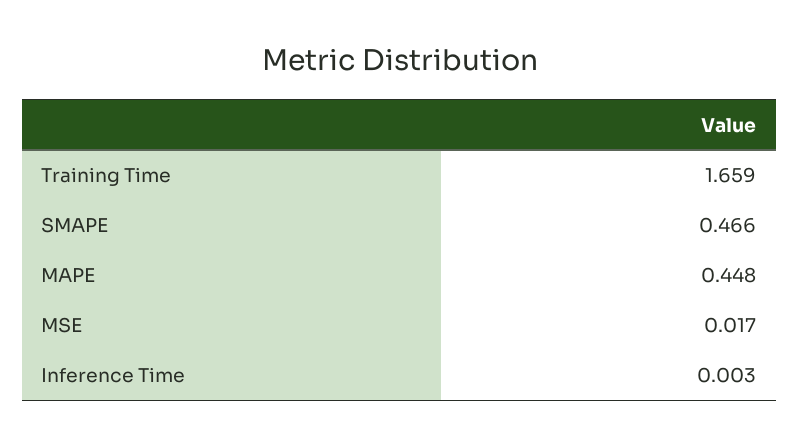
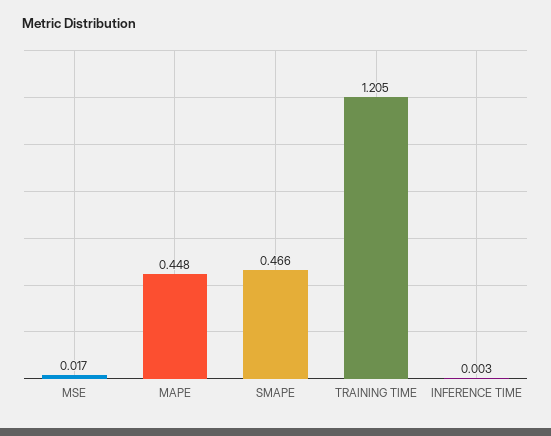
Training Time: 1.659 -> 1.205

